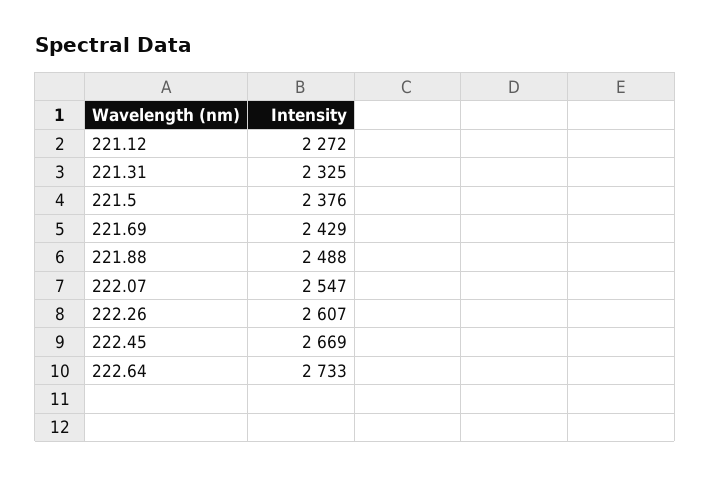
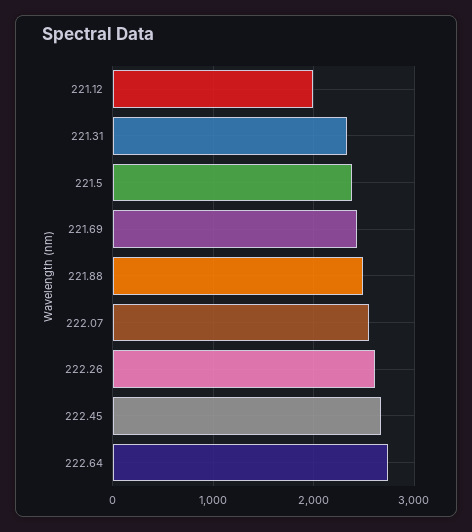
221.12: 2272 -> 2000

